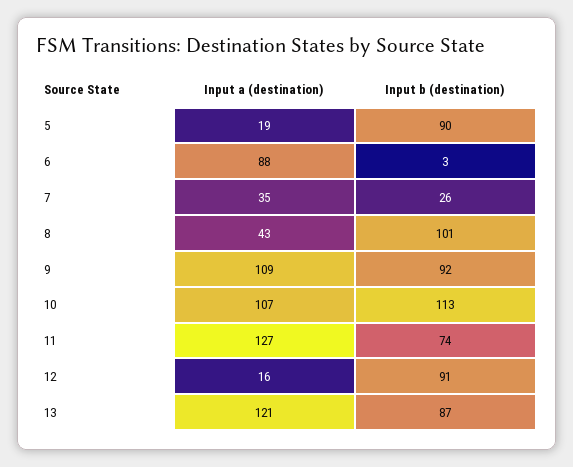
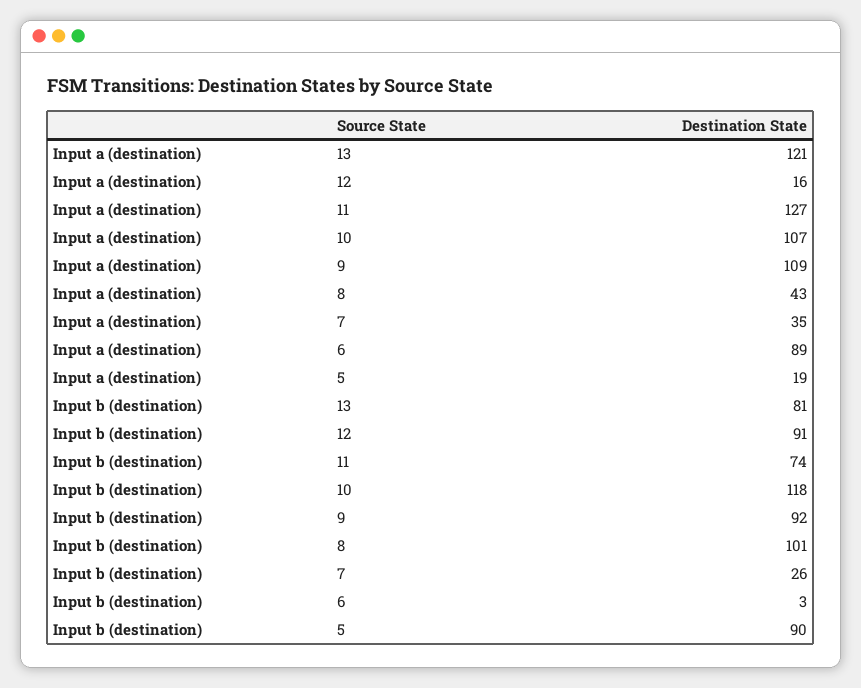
Input a (destination), 6: 88 -> 89
Input b (destination), 10: 113 -> 118
Input b (destination), 13: 87 -> 81

